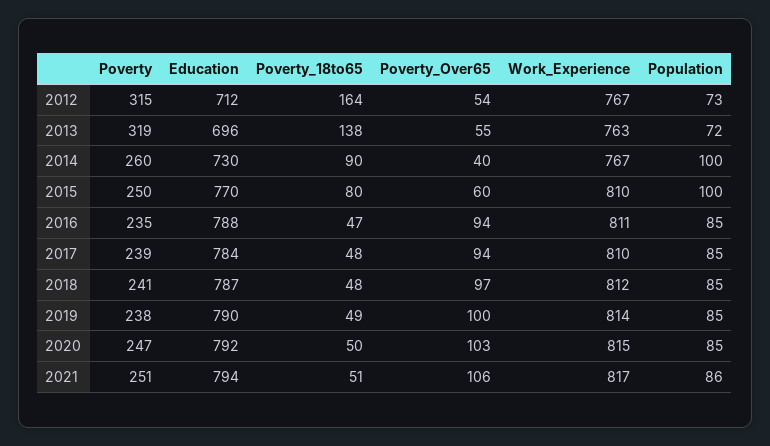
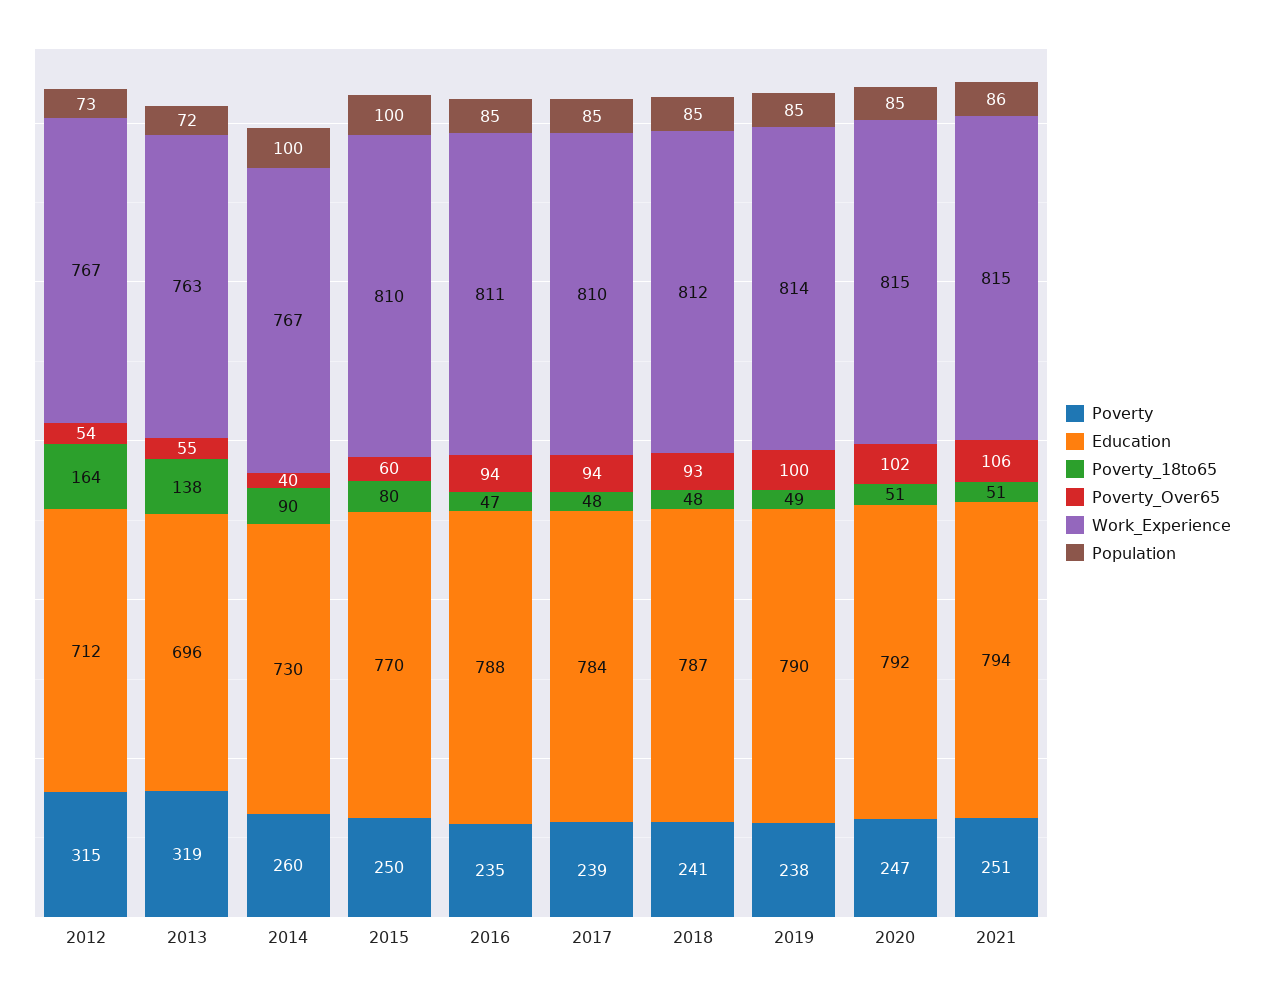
Poverty_Over65, 2018: 97 -> 93
Poverty_18to65, 2020: 50 -> 51
Poverty_Over65, 2020: 103 -> 102
Work_Experience, 2021: 817 -> 815

